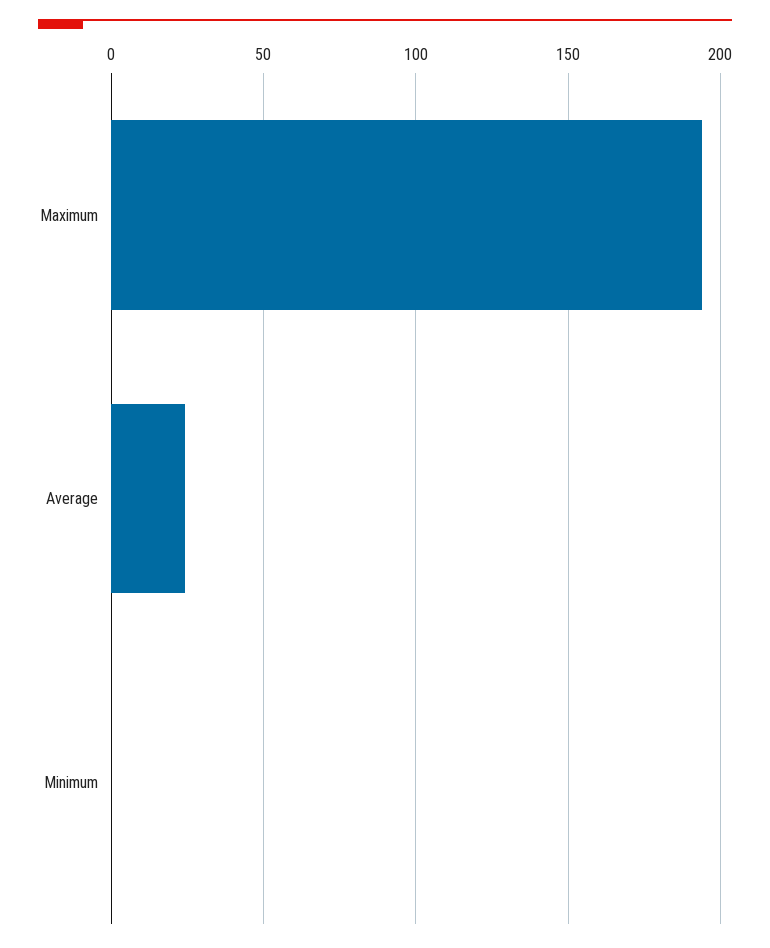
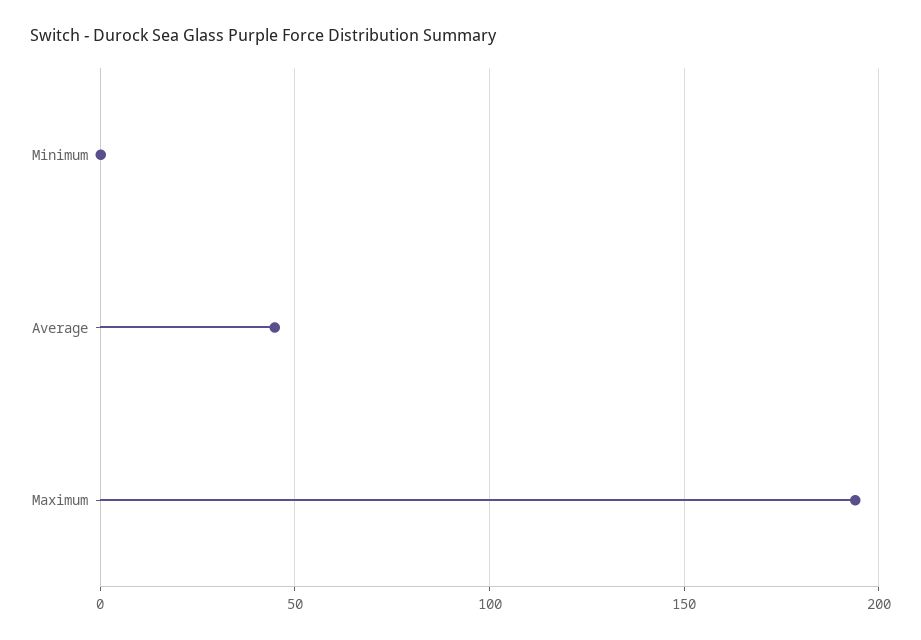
Average: 25 -> 45

